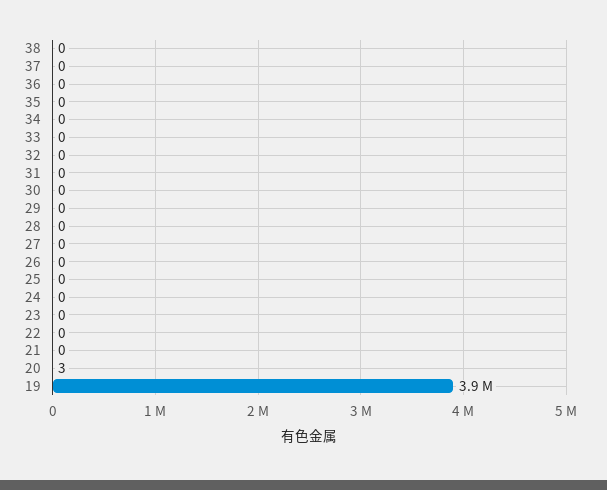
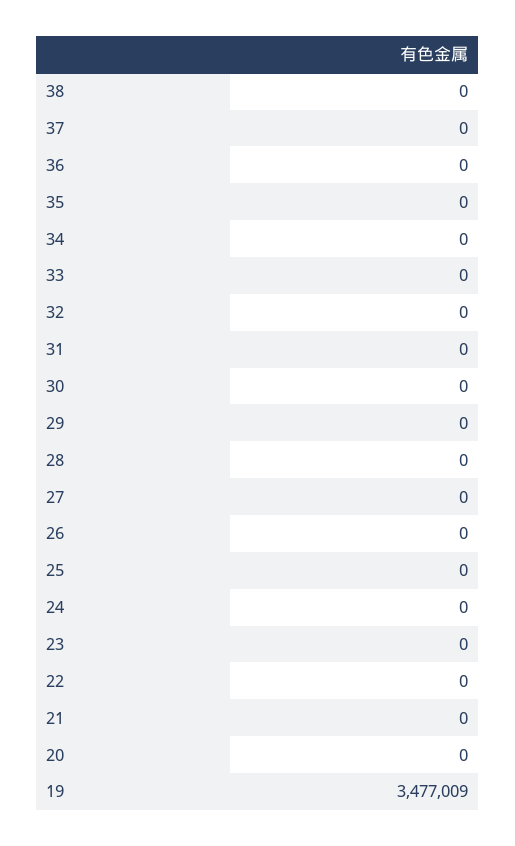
20: 3 -> 0
19: 3900000 -> 3477009

